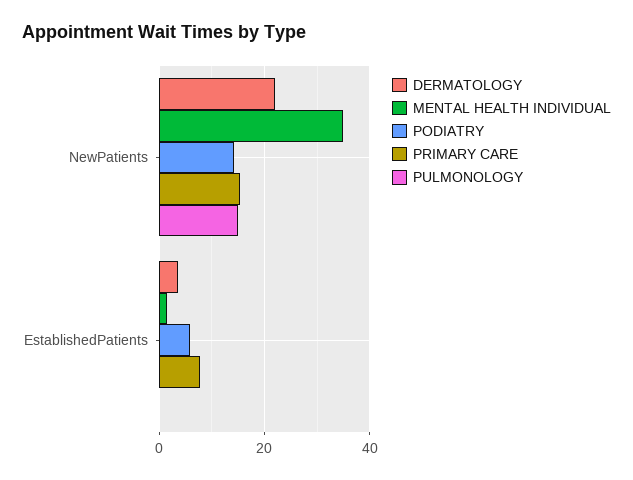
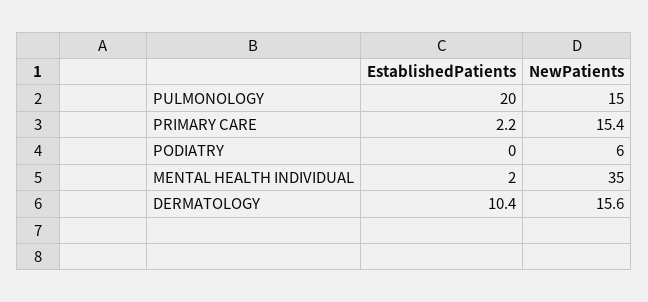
DERMATOLOGY, NewPatients: 22 -> 15.6
PODIATRY, NewPatients: 14 -> 6
DERMATOLOGY, EstablishedPatients: 4 -> 10.4
PODIATRY, EstablishedPatients: 6 -> 0
PRIMARY CARE, EstablishedPatients: 8 -> 2.2
PULMONOLOGY, EstablishedPatients: 0 -> 20

